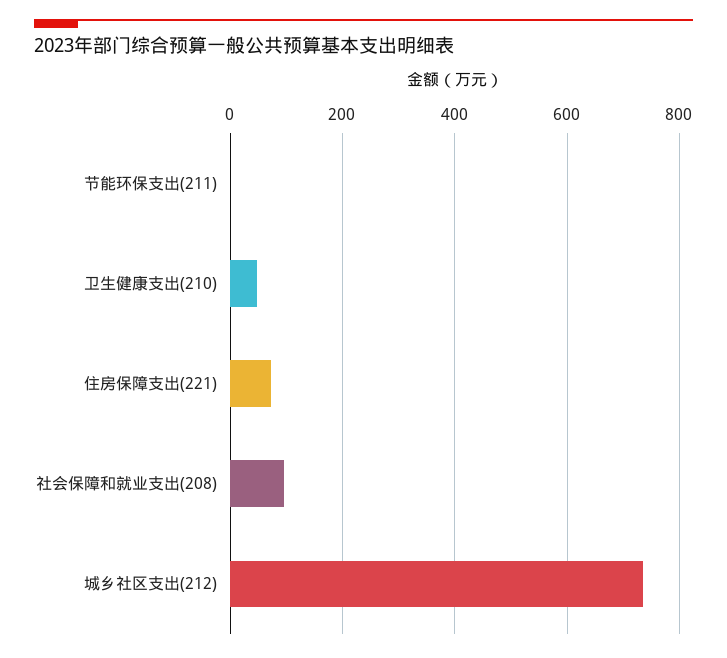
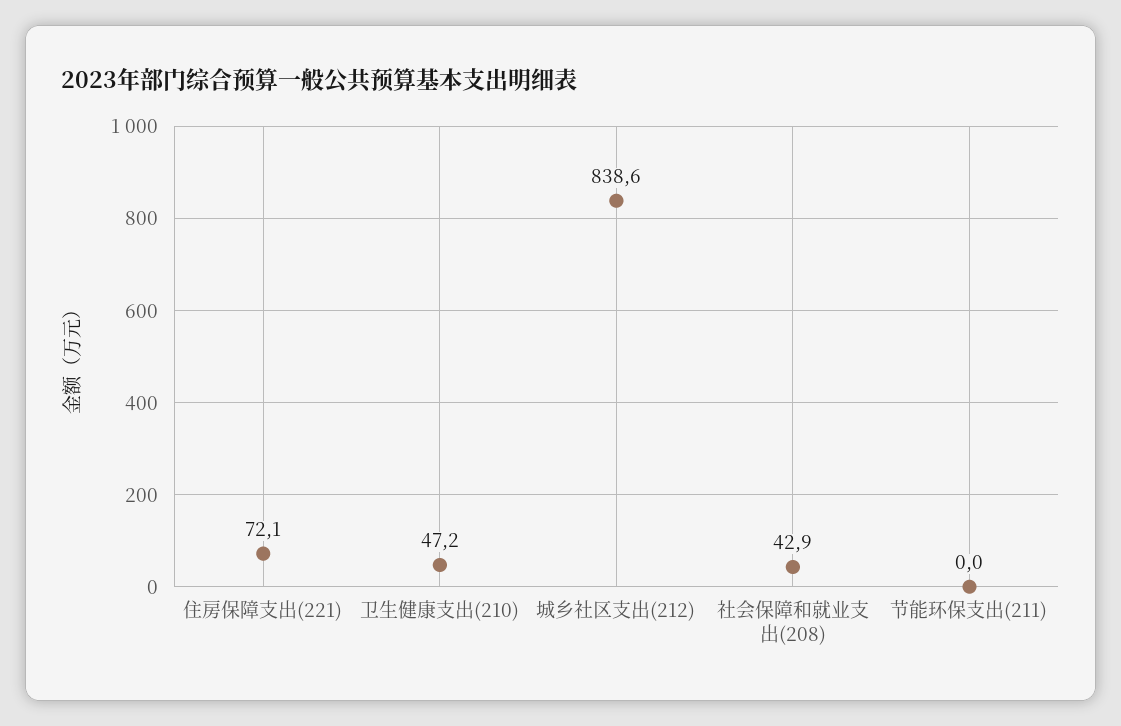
社会保障和就业支出(208): 100 -> 42.9
城乡社区支出(212): 740 -> 838.6

